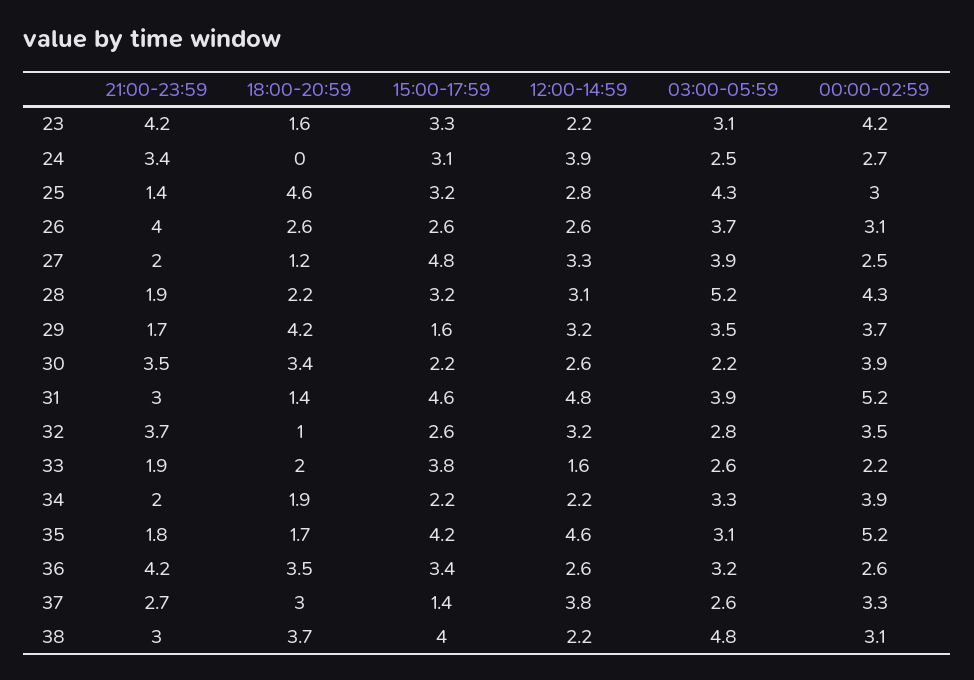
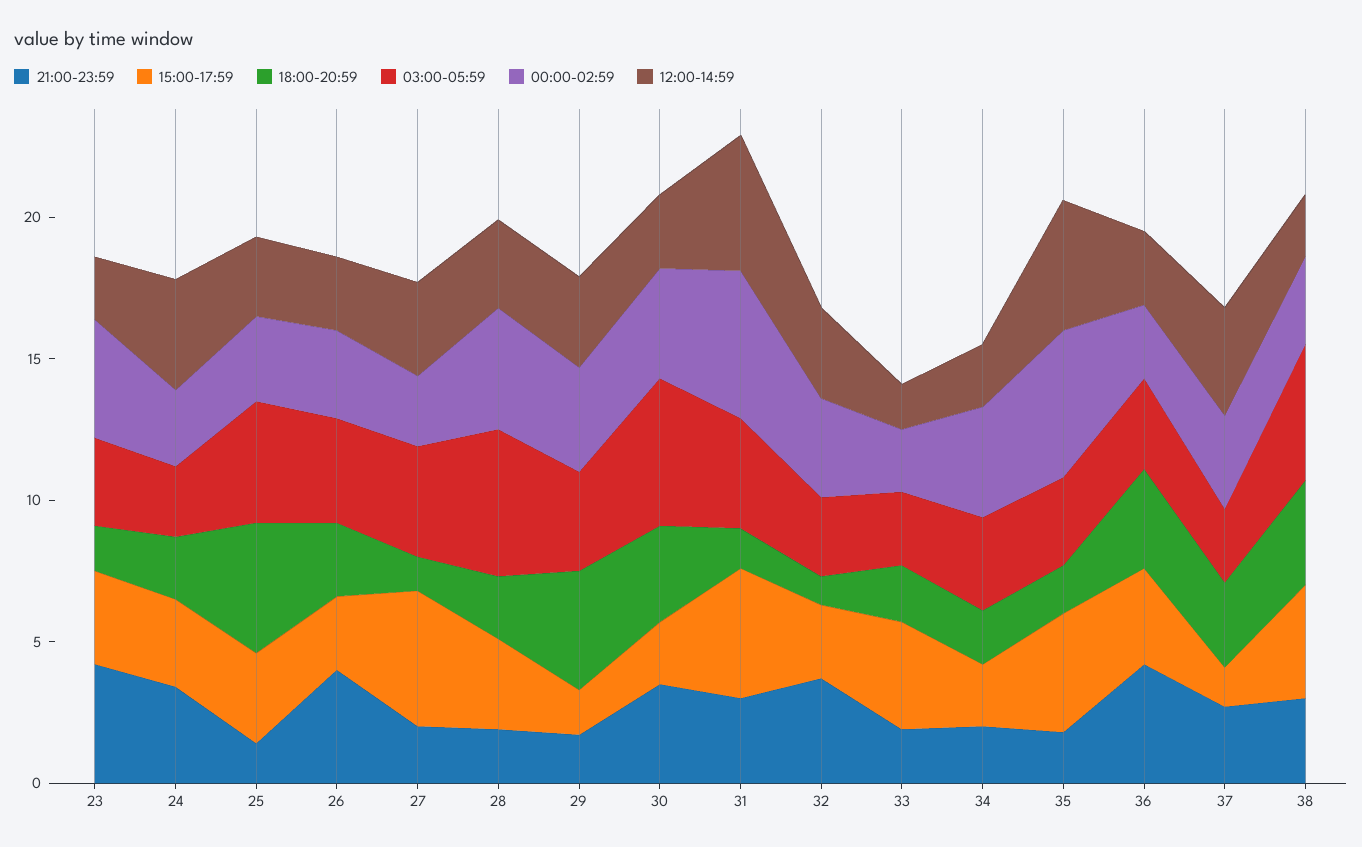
18:00-20:59, 24: 0 -> 2
03:00-05:59, 30: 2.2 -> 5

